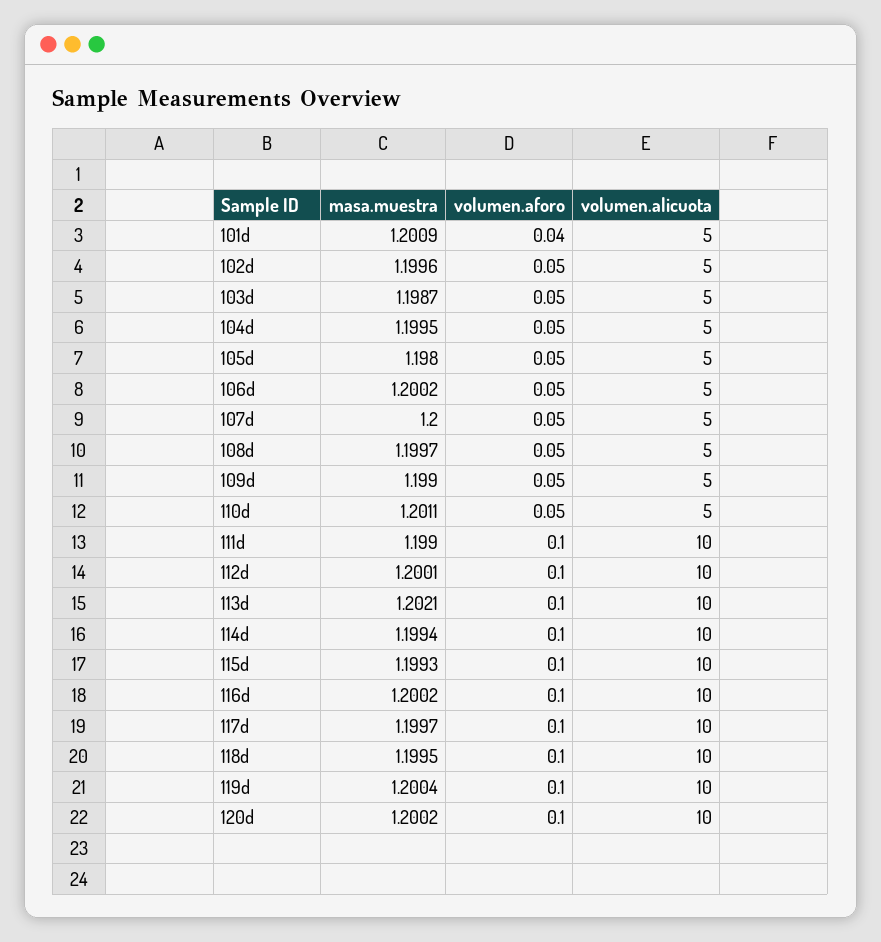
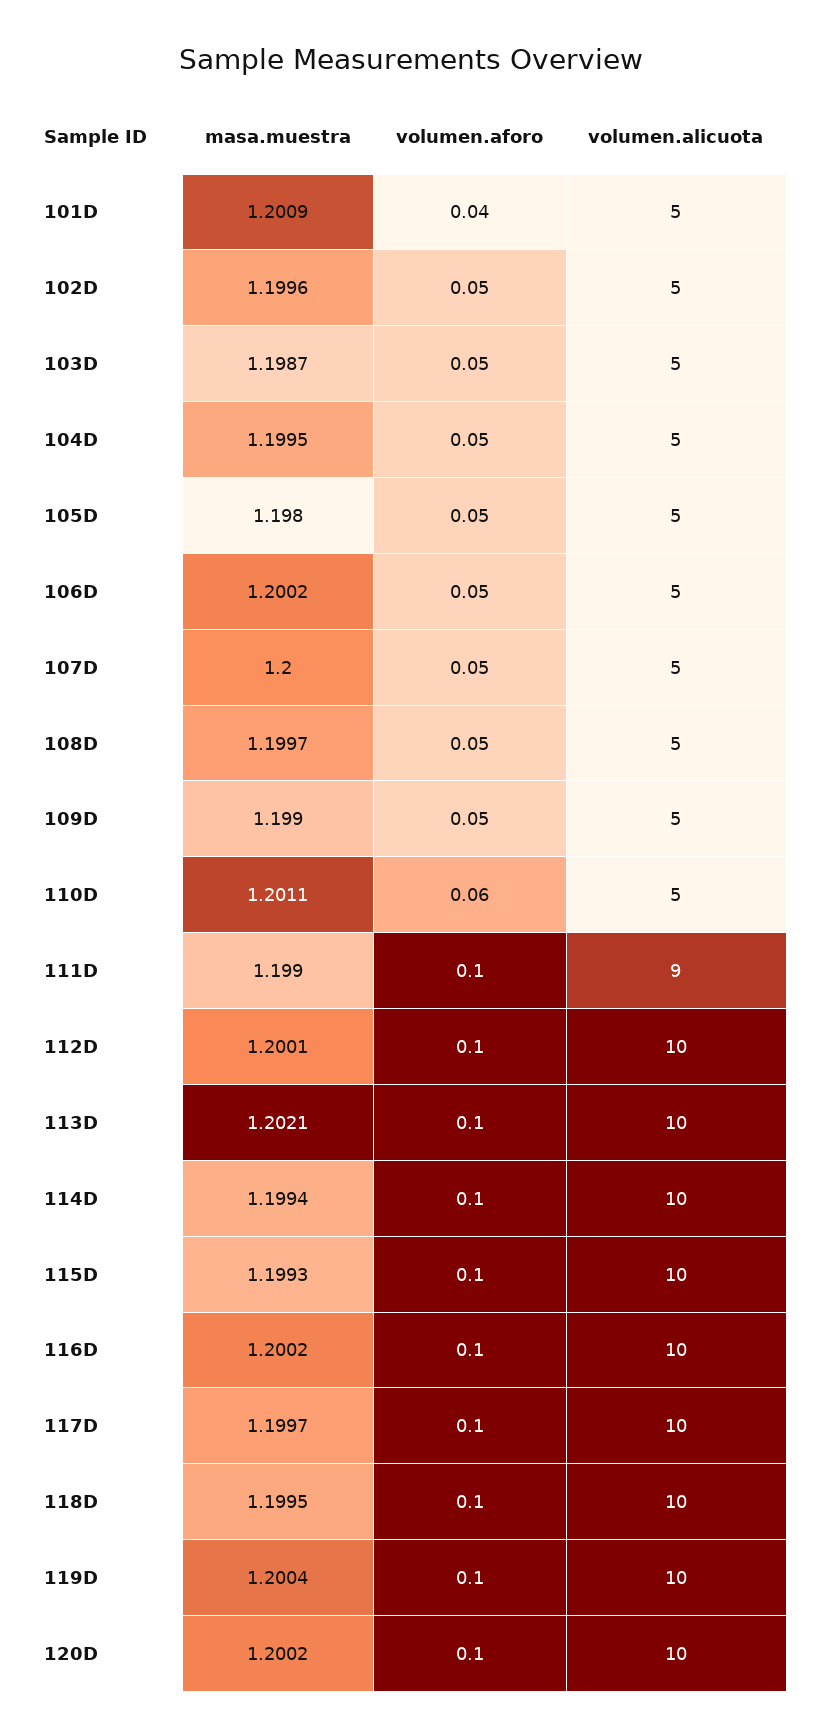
volumen.aforo, 110d: 0.05 -> 0.06
volumen.alicuota, 111d: 10 -> 9

